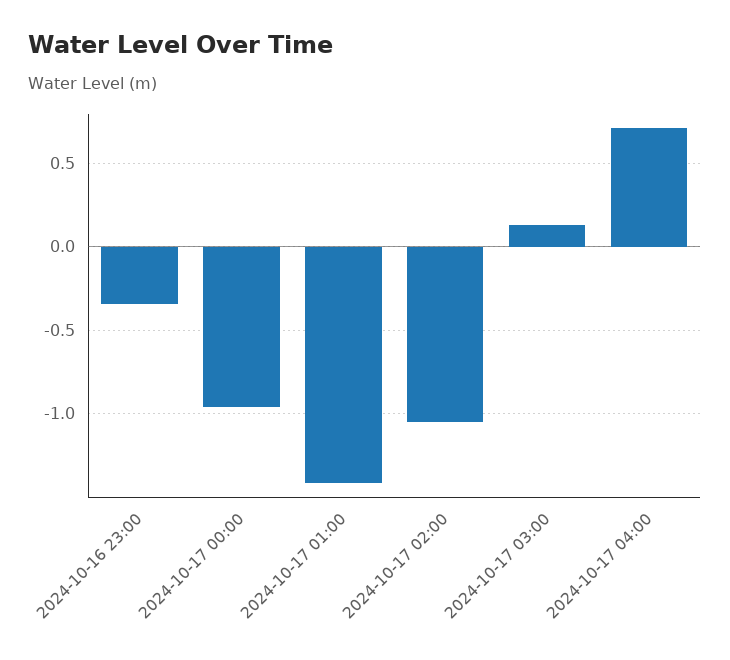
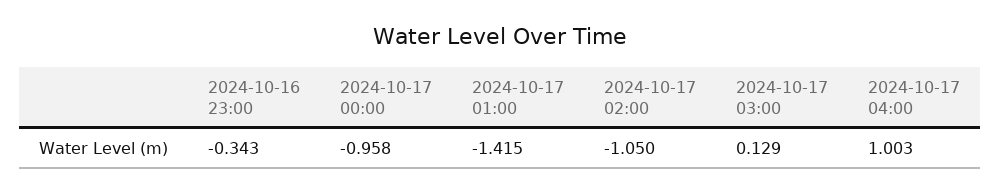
2024-10-17 04:00: 0.7 -> 1.003

